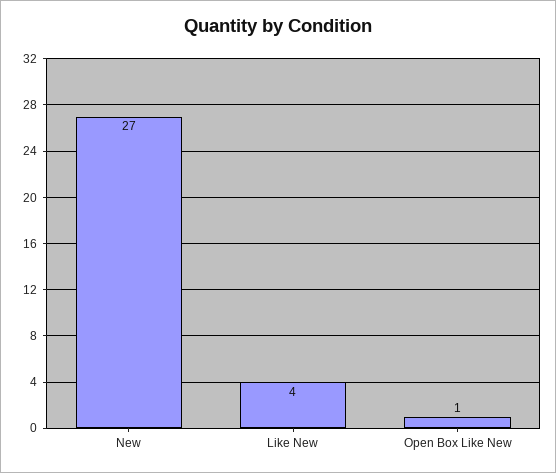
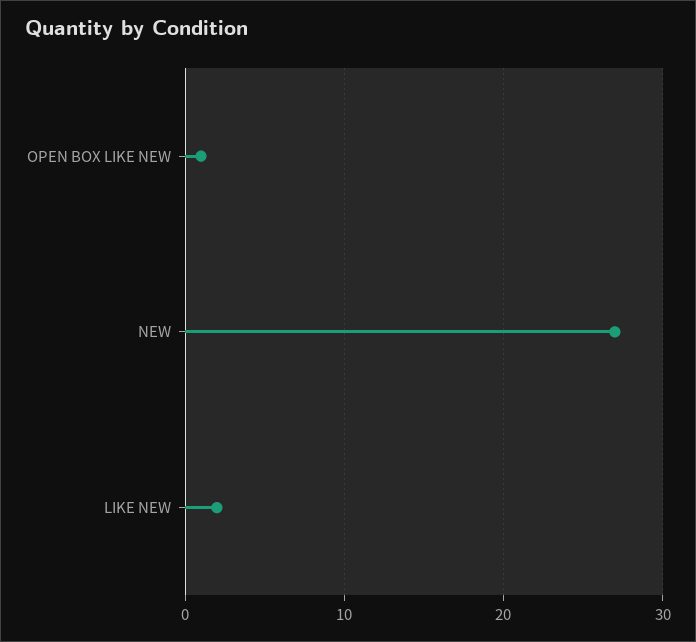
Like New: 4 -> 2

